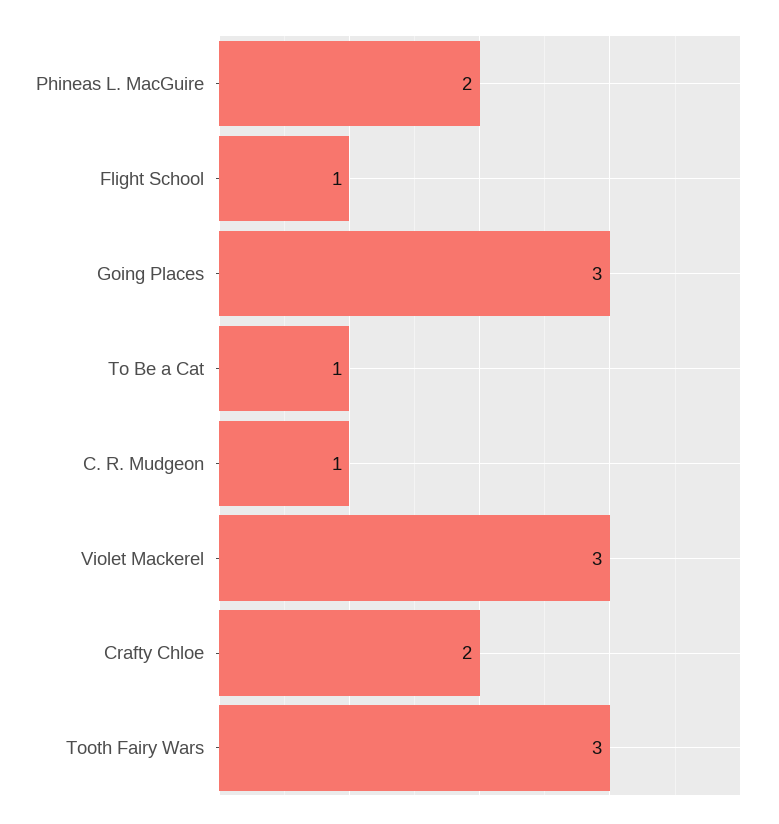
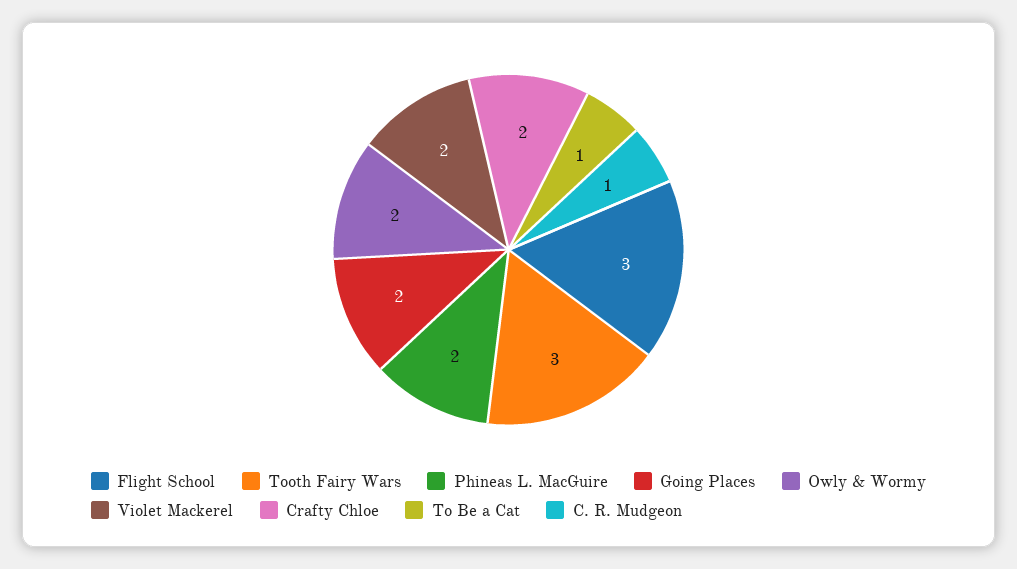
Flight School: 1 -> 3
Going Places: 3 -> 2
Violet Mackerel: 3 -> 2
Owly & Wormy: none -> 2

